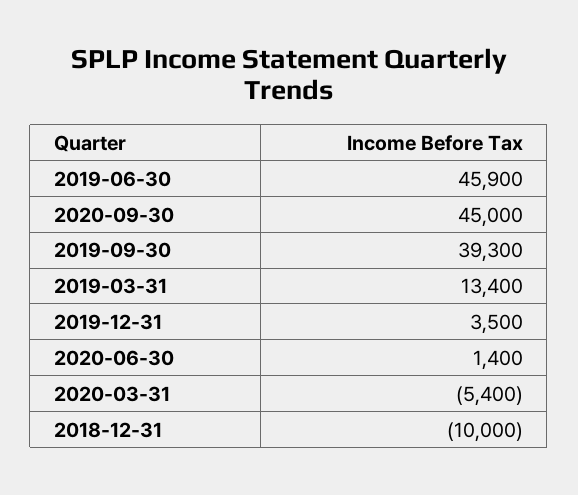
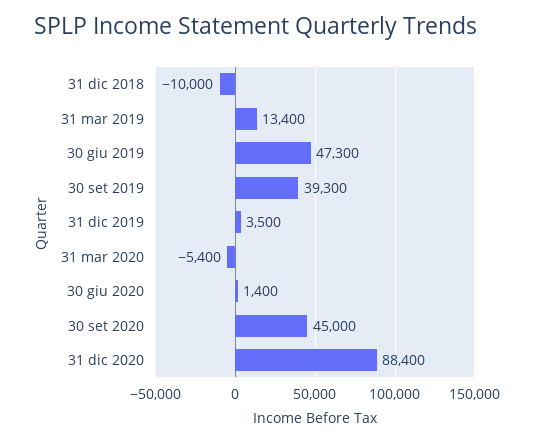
2019-06-30: 45900 -> 47300
31 dic 2020: none -> 88400

